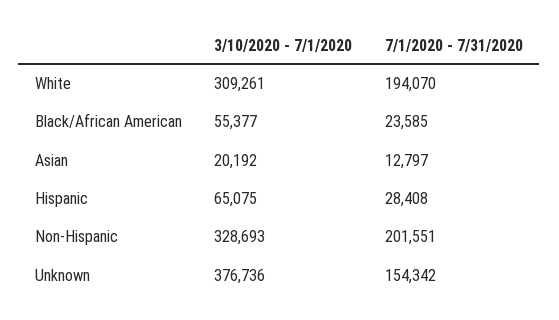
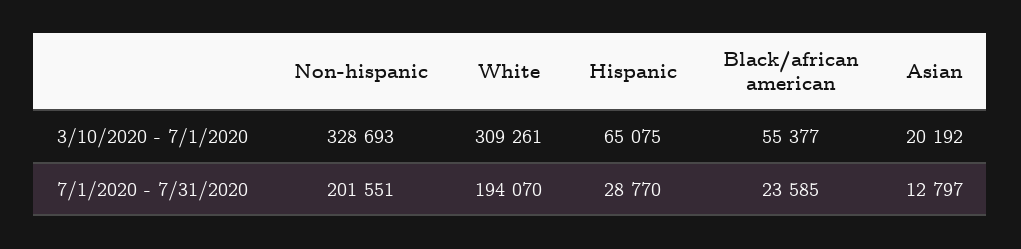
7/1/2020 - 7/31/2020, Hispanic: 28408 -> 28770
3/10/2020 - 7/1/2020, Unknown: 376736 -> none
7/1/2020 - 7/31/2020, Unknown: 154342 -> none

